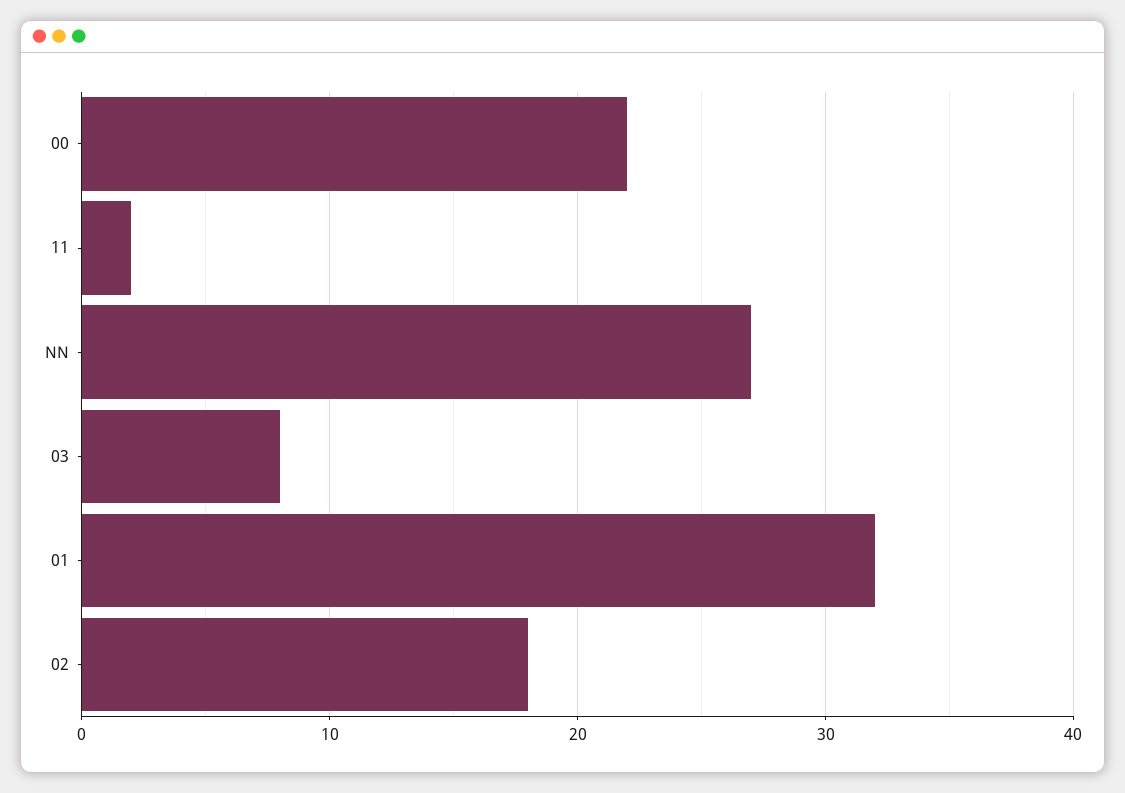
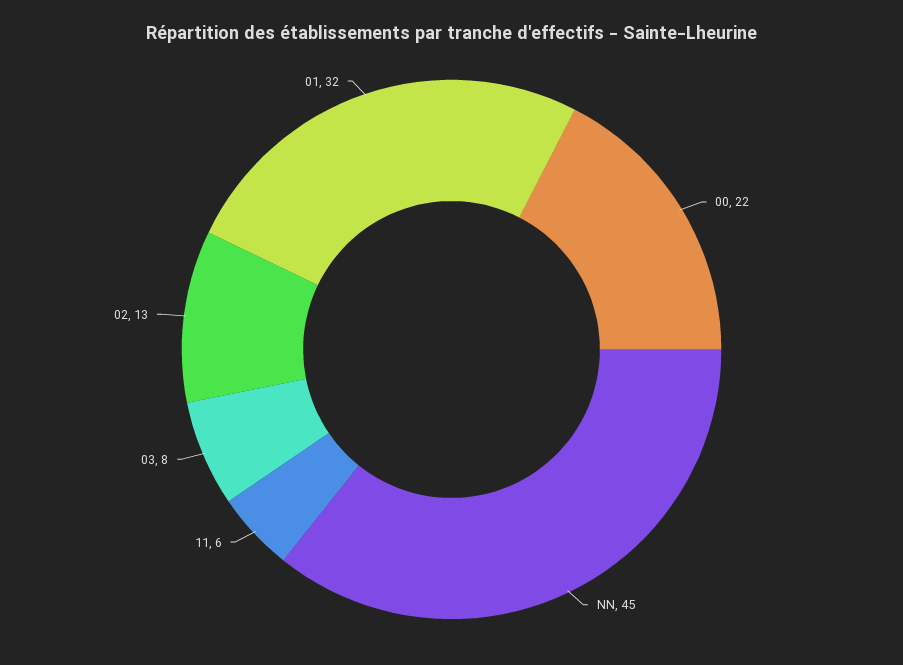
11: 2 -> 6
NN: 27 -> 45
02: 18 -> 13

